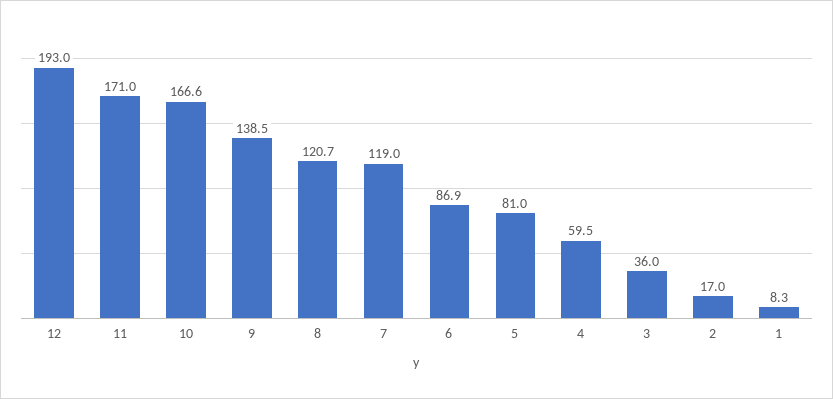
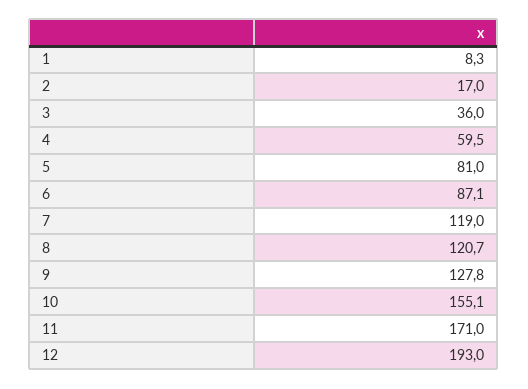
10: 166.6 -> 155.1
9: 138.5 -> 127.8
6: 86.9 -> 87.1

